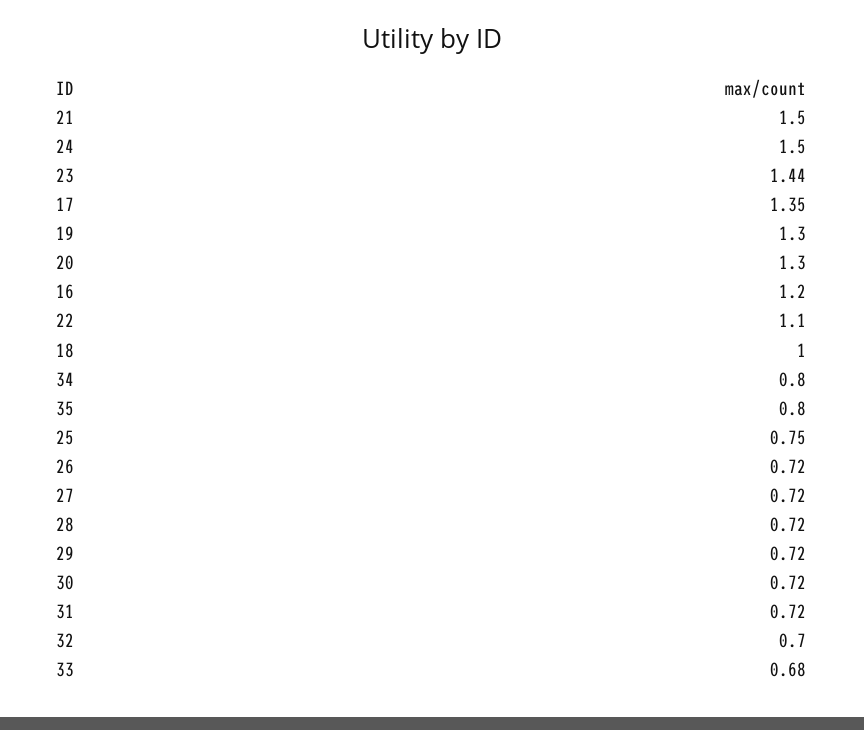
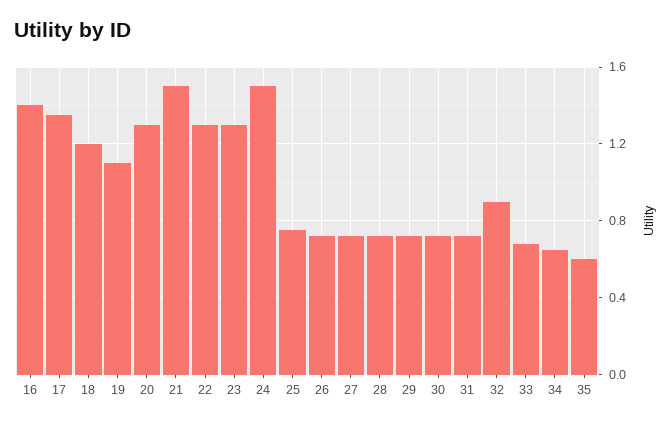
23: 1.44 -> 1.3
19: 1.3 -> 1.1
16: 1.2 -> 1.4
22: 1.1 -> 1.3
18: 1 -> 1.2
34: 0.8 -> 0.65
35: 0.8 -> 0.6
32: 0.7 -> 0.9

